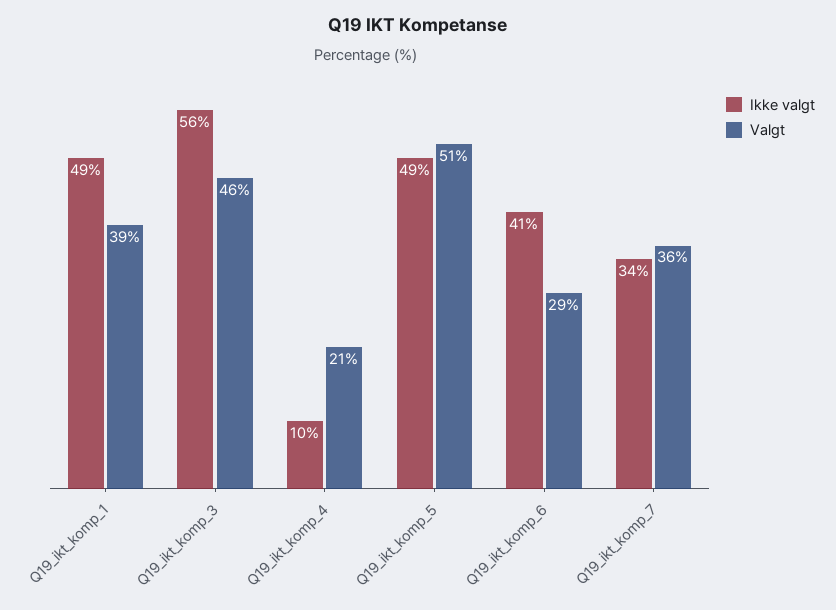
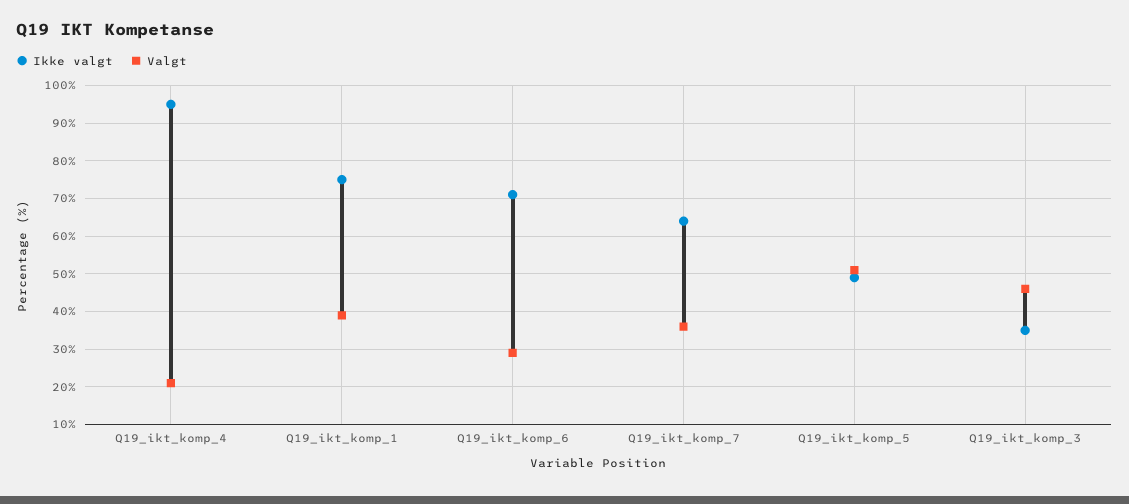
Ikke valgt, Q19_ikt_komp_1: 49 -> 75
Ikke valgt, Q19_ikt_komp_3: 56 -> 35
Ikke valgt, Q19_ikt_komp_4: 10 -> 95
Ikke valgt, Q19_ikt_komp_6: 41 -> 70
Ikke valgt, Q19_ikt_komp_7: 34 -> 65

